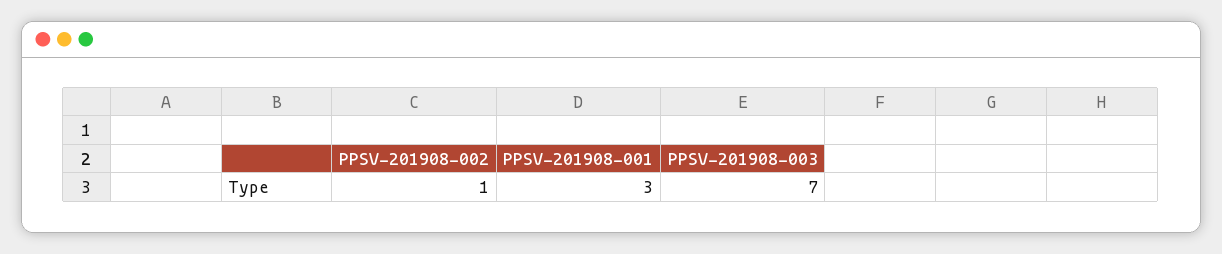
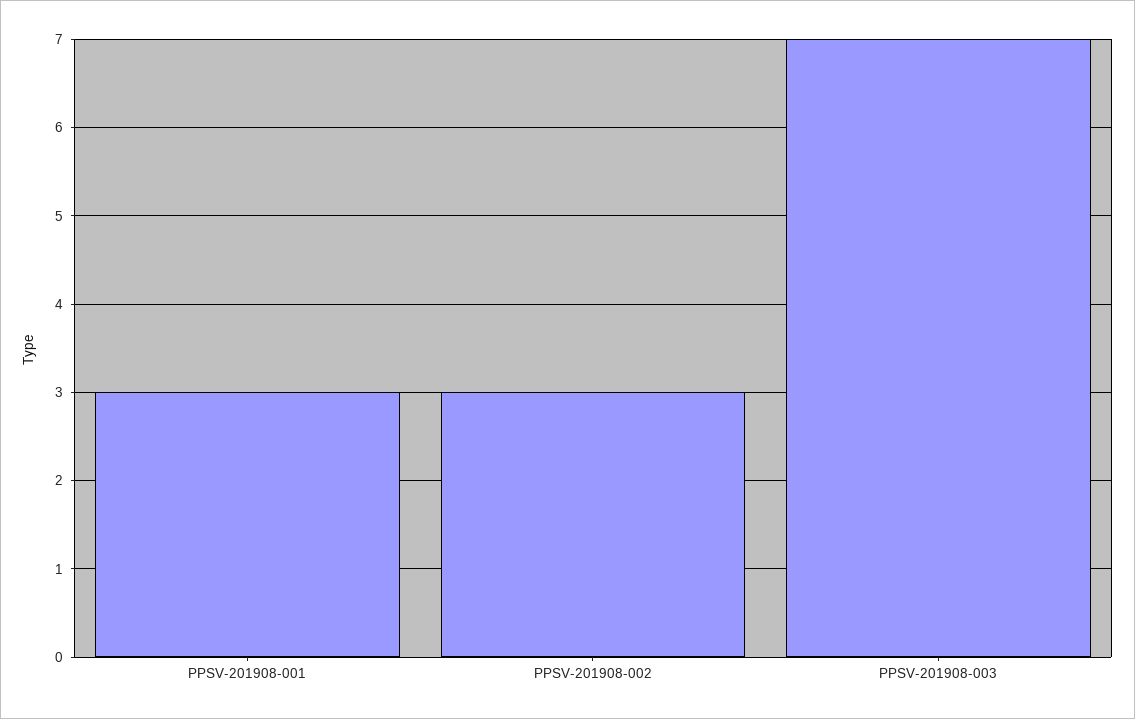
PPSV-201908-002: 1 -> 3

